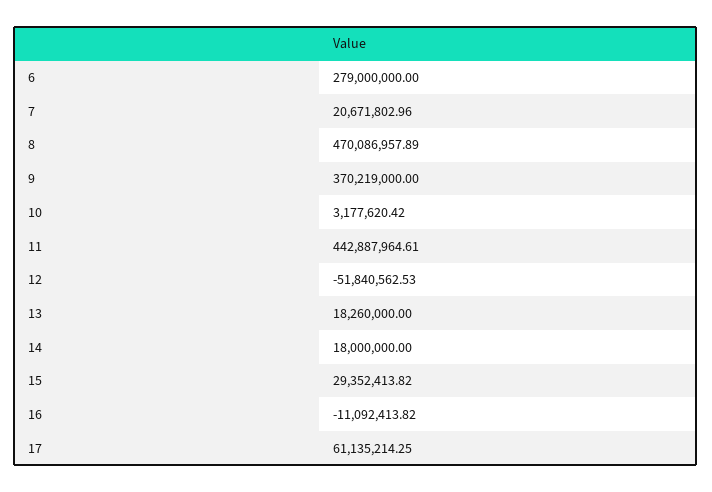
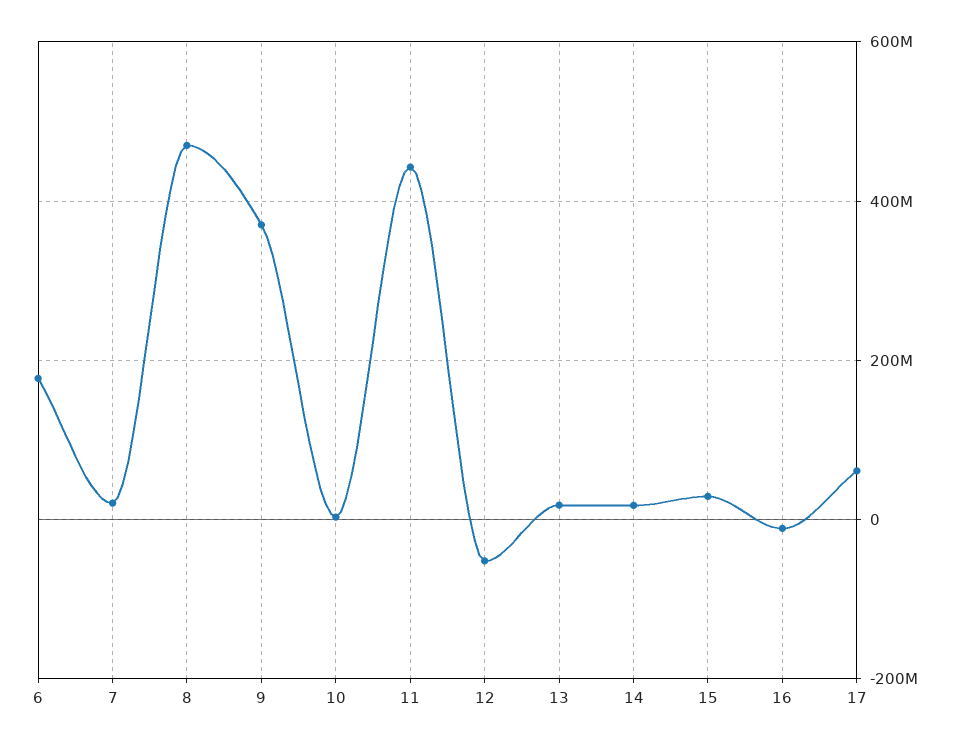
6: 279000000 -> 180000000

